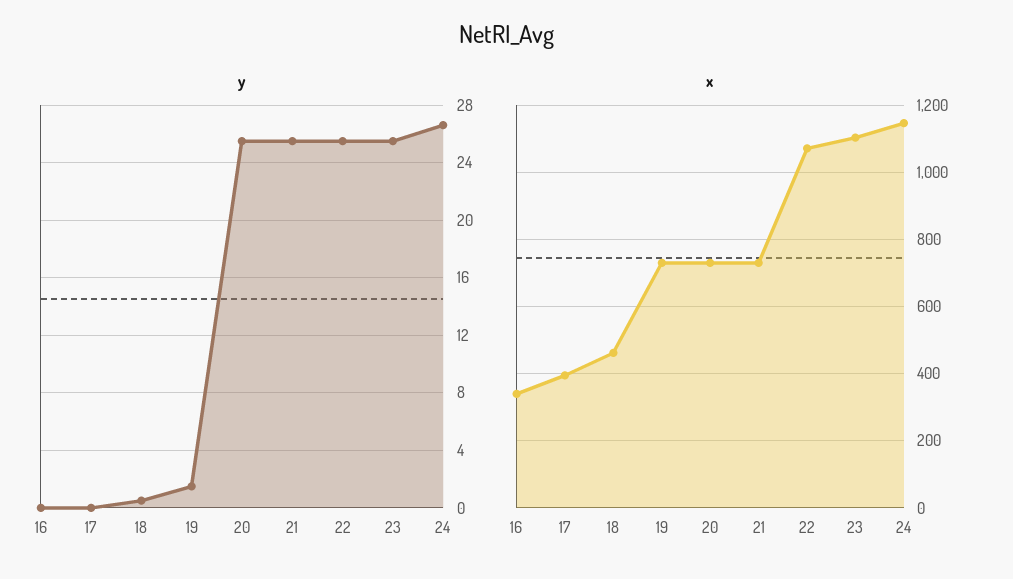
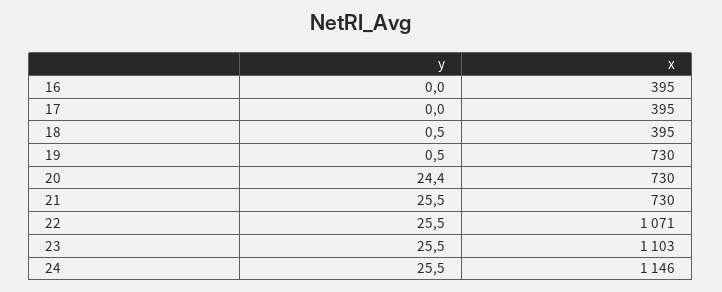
y, 19: 1.5 -> 0.5
y, 20: 25.5 -> 24.4
y, 24: 26.5 -> 25.5
x, 16: 340 -> 395
x, 18: 460 -> 395

